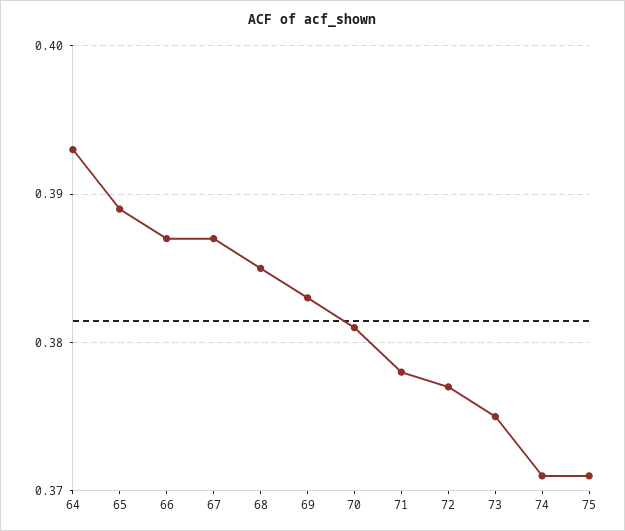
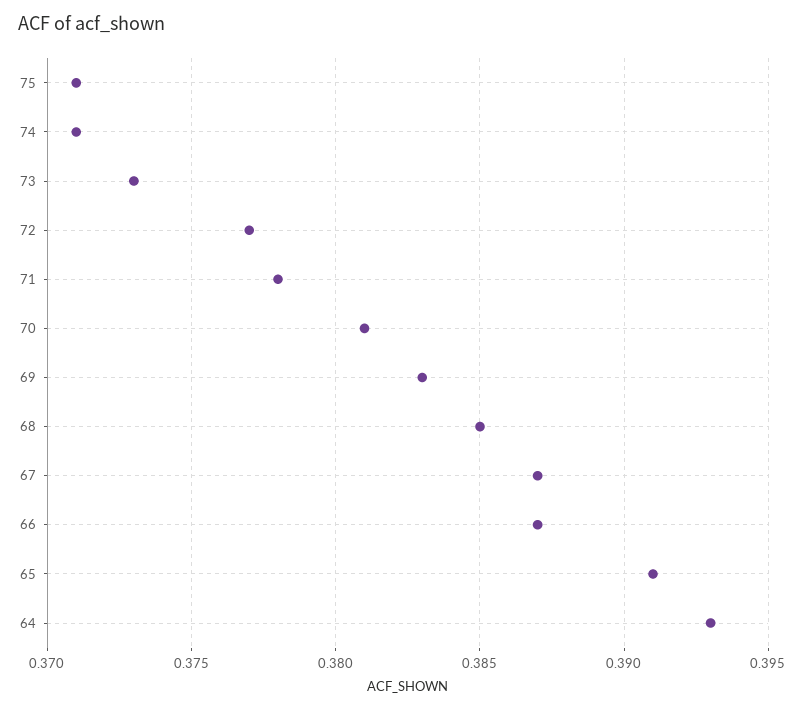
65: 0.389 -> 0.391
73: 0.375 -> 0.373

